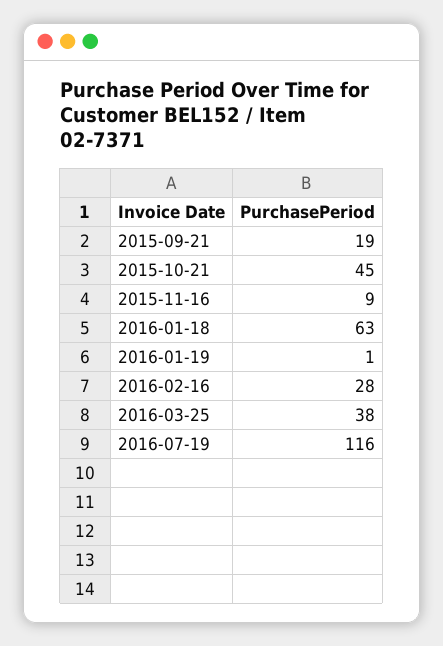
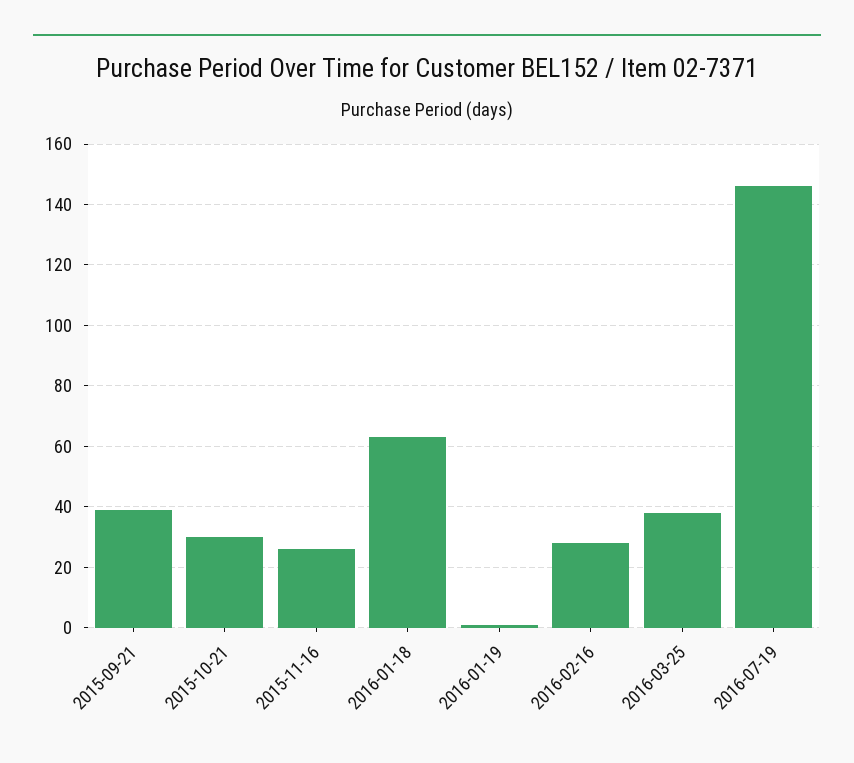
2015-09-21: 19 -> 40
2015-10-21: 45 -> 30
2015-11-16: 9 -> 25
2016-07-19: 116 -> 145

